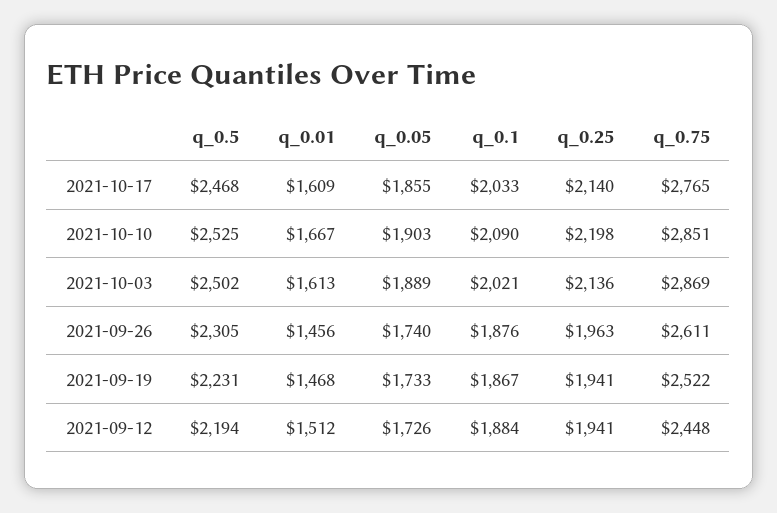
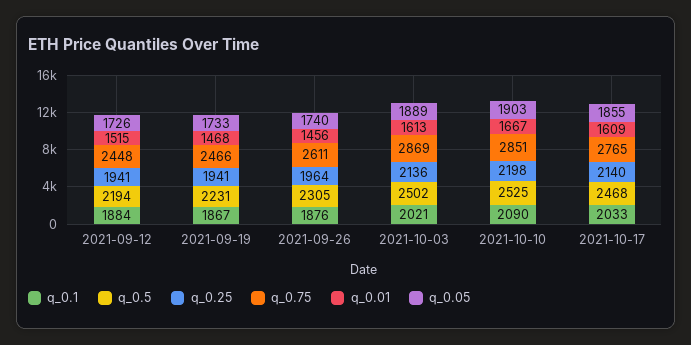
q_0.25, 2021-09-26: 1963 -> 1964
q_0.75, 2021-09-19: 2522 -> 2466
q_0.01, 2021-09-12: 1512 -> 1515

